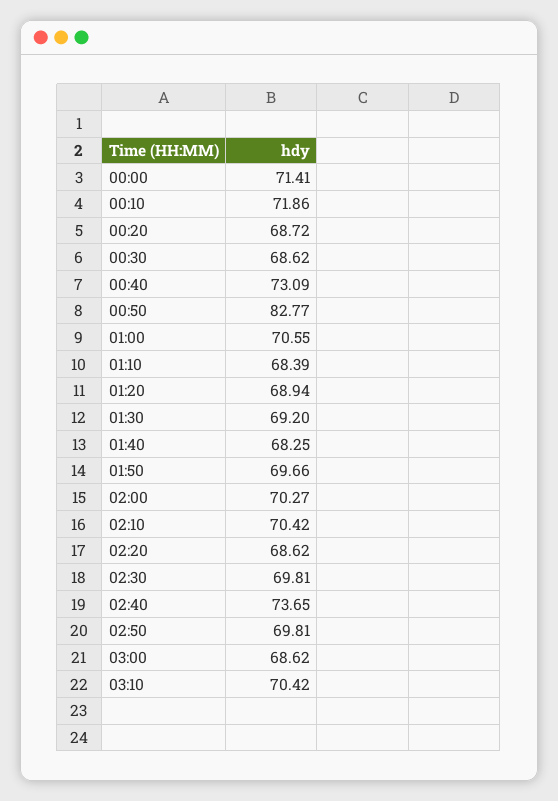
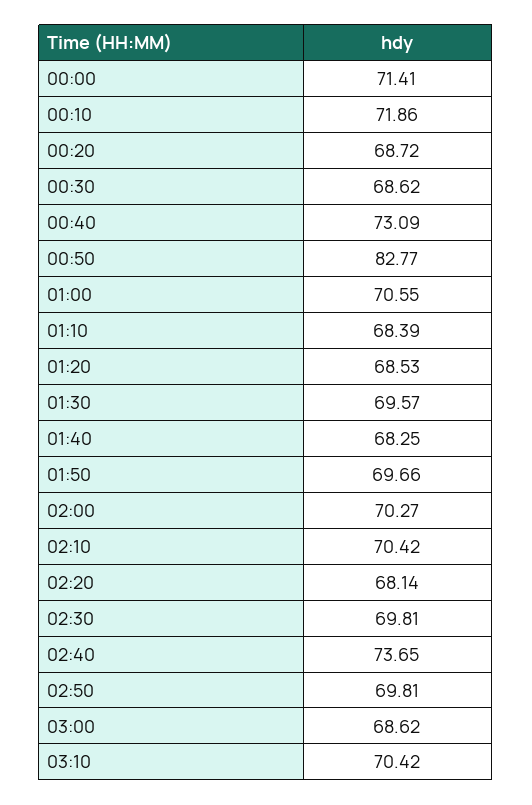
01:20: 68.94 -> 68.53
01:30: 69.2 -> 69.57
02:20: 68.62 -> 68.14

